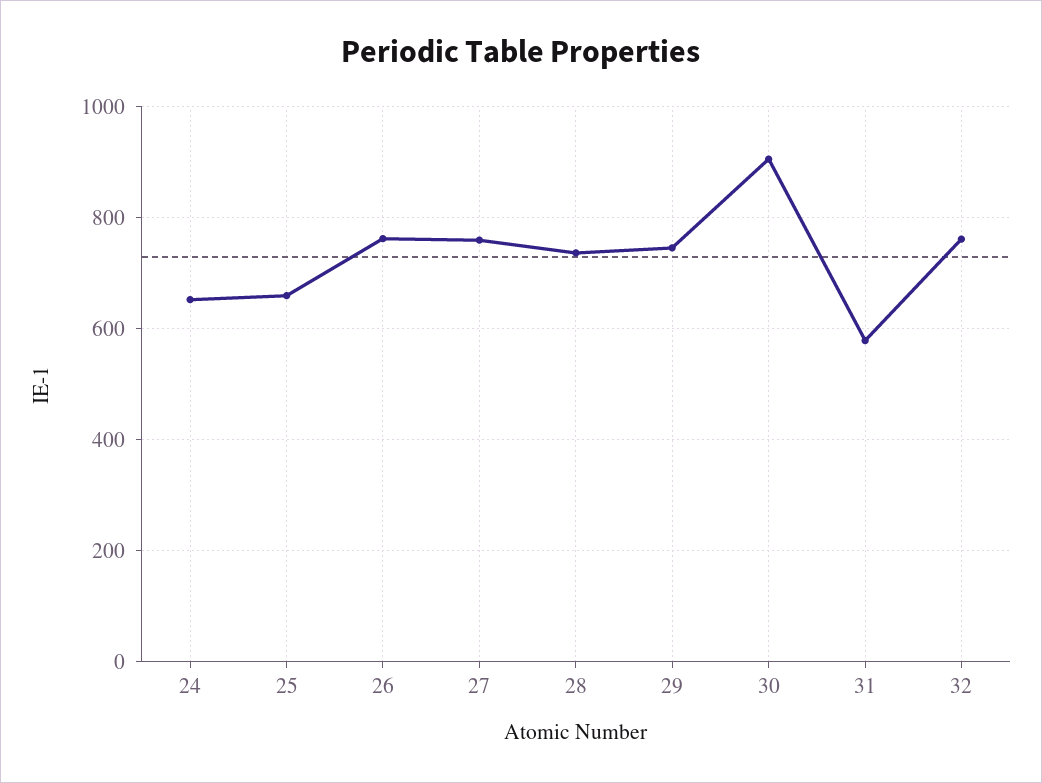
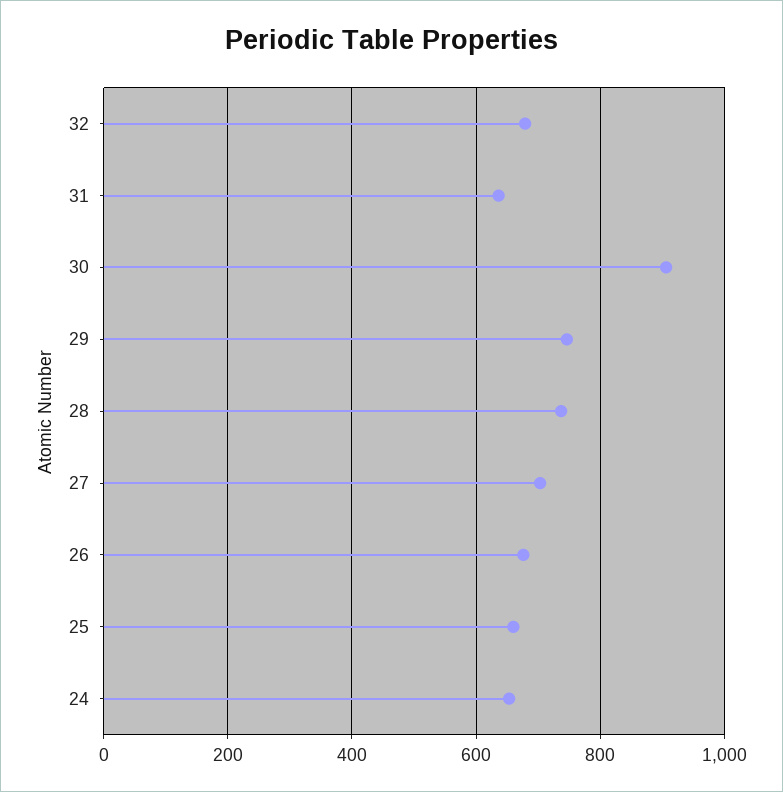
26: 760 -> 680
27: 760 -> 700
31: 580 -> 640
32: 760 -> 680

